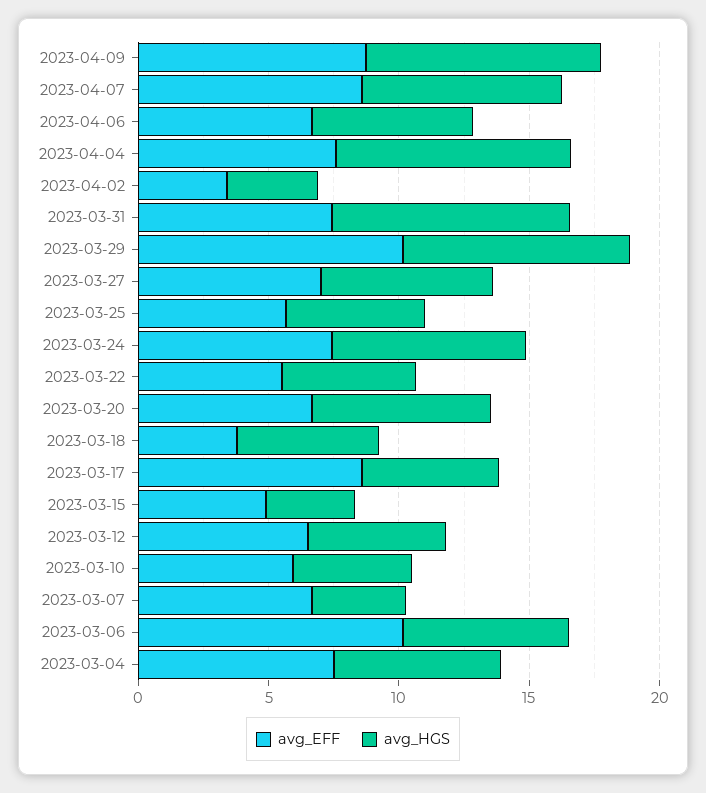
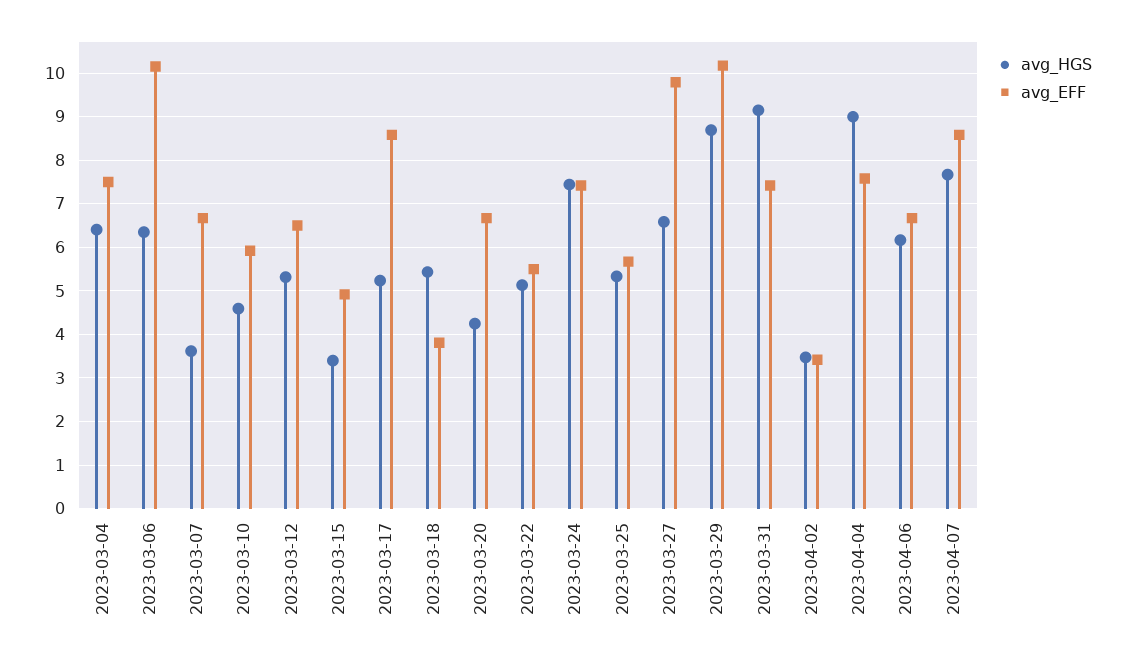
avg_EFF, 2023-04-09: 9 -> none
avg_HGS, 2023-04-09: 9 -> none
avg_EFF, 2023-03-27: 7 -> 9.8
avg_HGS, 2023-03-20: 7 -> 4.2

